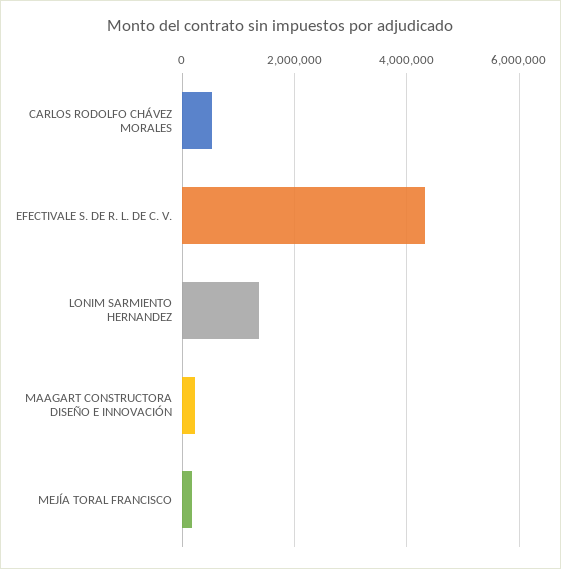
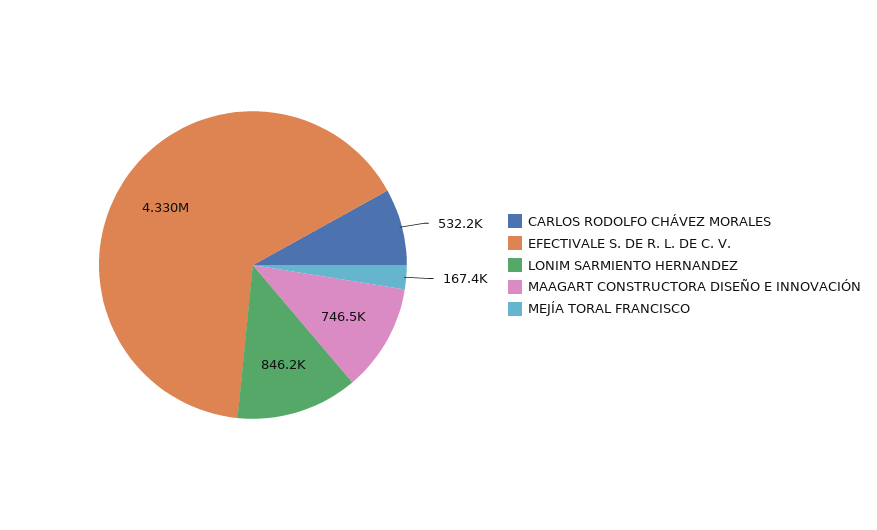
LONIM SARMIENTO HERNANDEZ: 1400000 -> 846200
MAAGART CONSTRUCTORA DISEÑO E INNOVACIÓN: 200000 -> 746500

